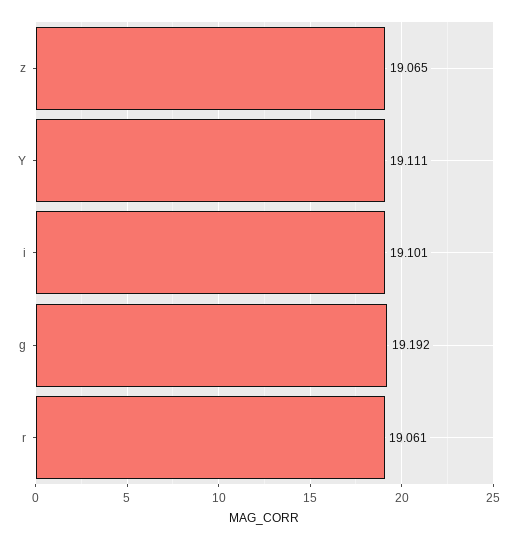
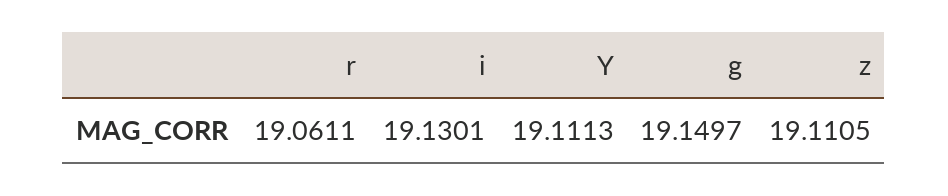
z: 19.065 -> 19.1105
i: 19.101 -> 19.1301
g: 19.192 -> 19.1497

